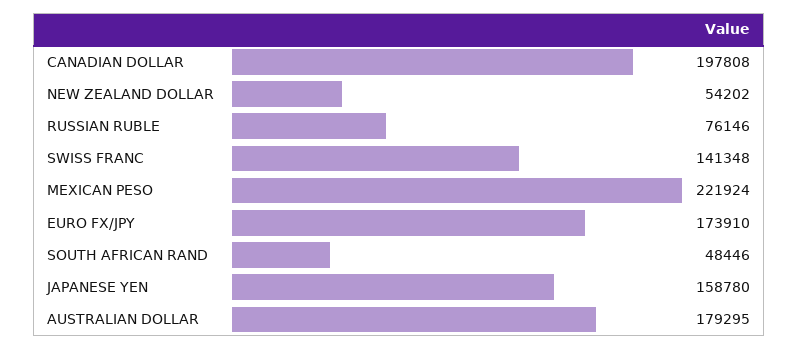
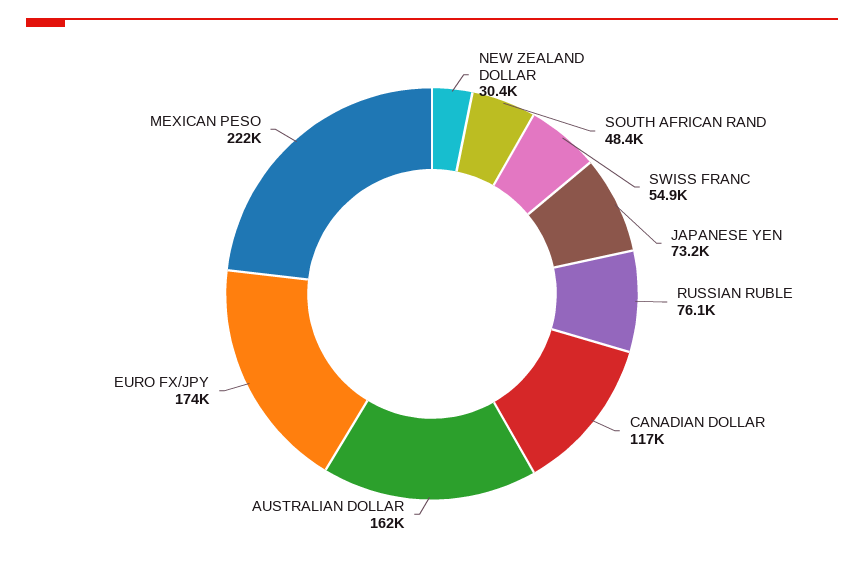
CANADIAN DOLLAR: 197808 -> 117000
NEW ZEALAND DOLLAR: 54202 -> 30400
SWISS FRANC: 141348 -> 54900
JAPANESE YEN: 158780 -> 73200
AUSTRALIAN DOLLAR: 179295 -> 162000

